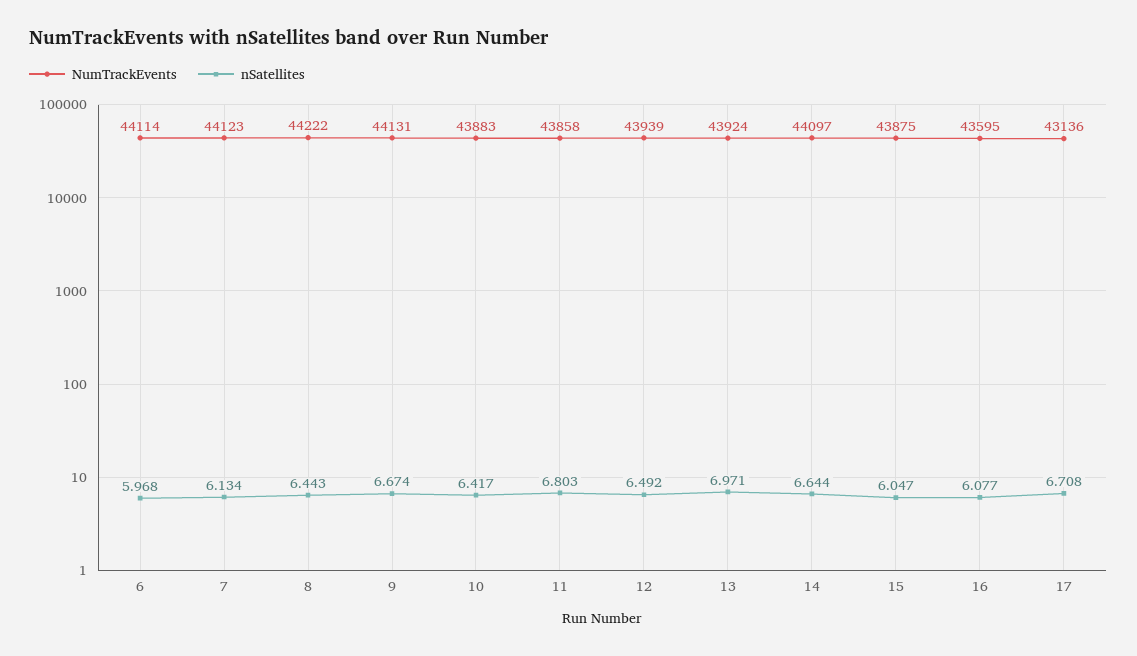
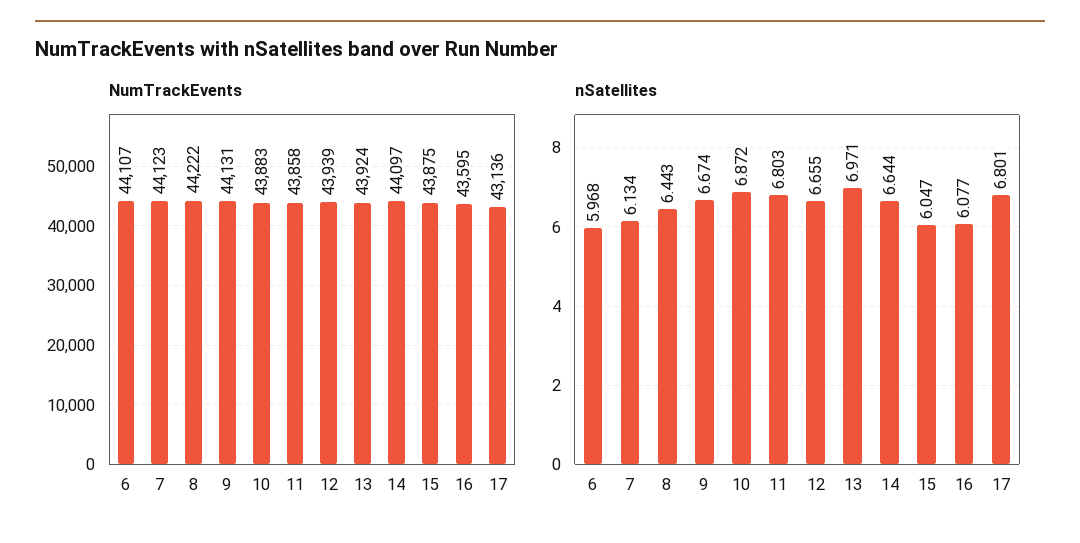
NumTrackEvents, 6: 44114 -> 44107
nSatellites, 10: 6.417 -> 6.872
nSatellites, 12: 6.492 -> 6.655
nSatellites, 17: 6.708 -> 6.801

